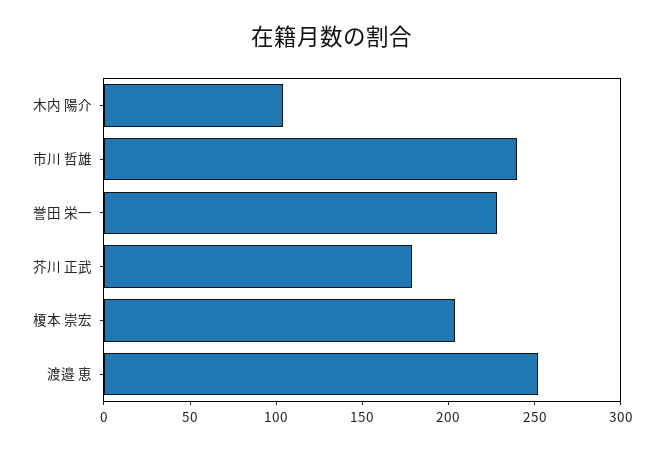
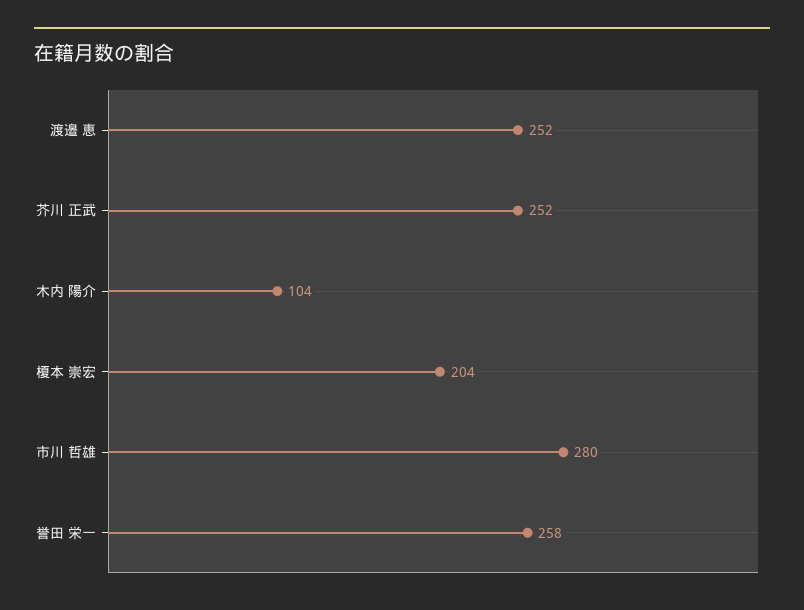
市川 哲雄: 240 -> 280
誉田 栄一: 230 -> 258
芥川 正武: 180 -> 252

